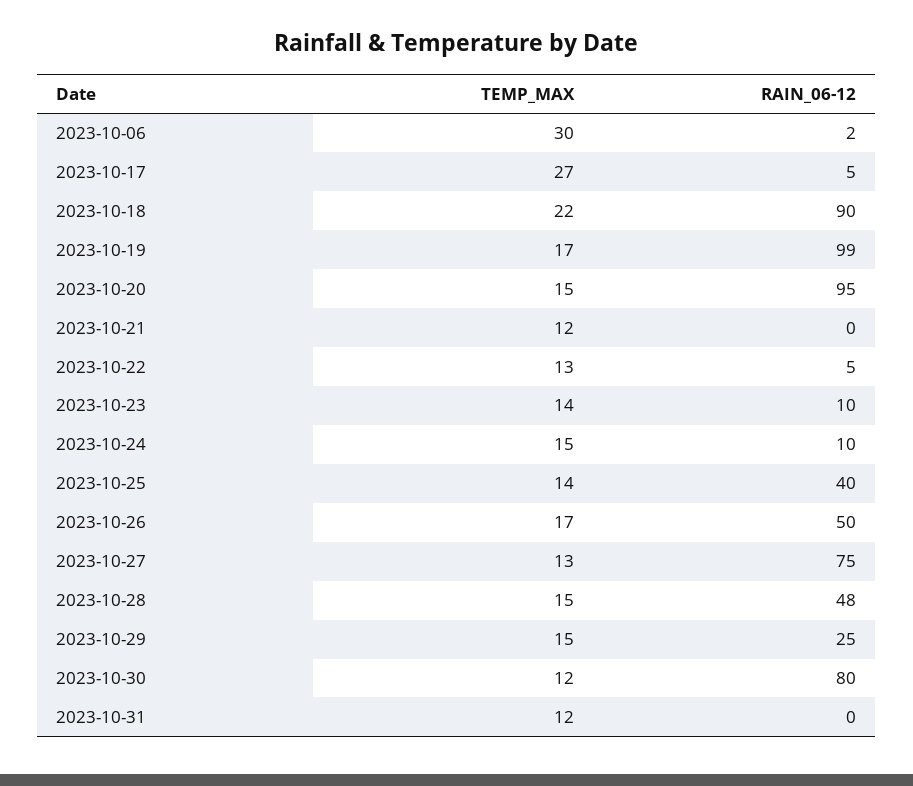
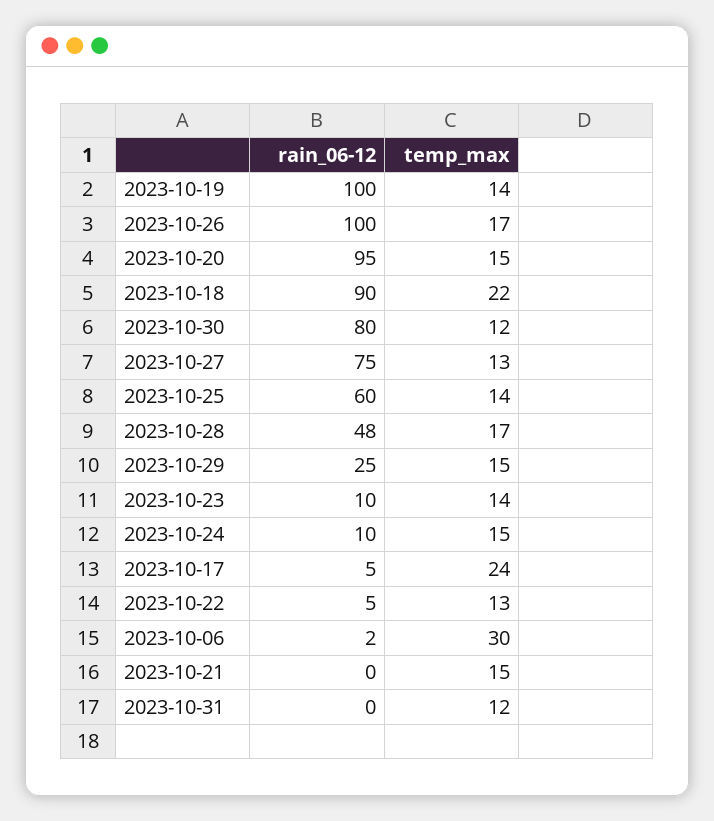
TEMP_MAX, 2023-10-17: 27 -> 24
TEMP_MAX, 2023-10-19: 17 -> 14
RAIN_06-12, 2023-10-19: 99 -> 100
TEMP_MAX, 2023-10-21: 12 -> 15
RAIN_06-12, 2023-10-25: 40 -> 60
RAIN_06-12, 2023-10-26: 50 -> 100
TEMP_MAX, 2023-10-28: 15 -> 17

